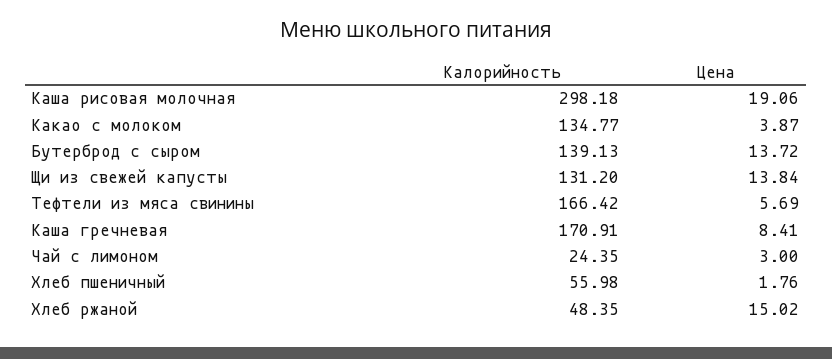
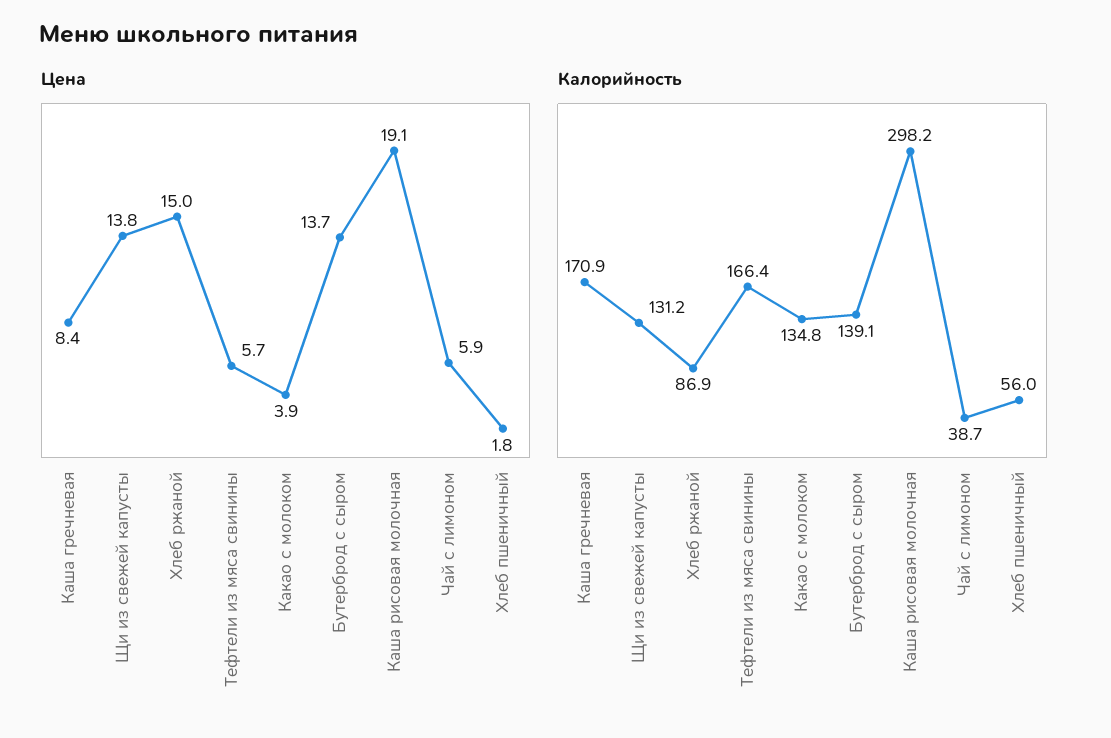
Калорийность, Чай с лимоном: 24.35 -> 38.7
Цена, Чай с лимоном: 3 -> 5.9
Калорийность, Хлеб ржаной: 48.35 -> 86.9

